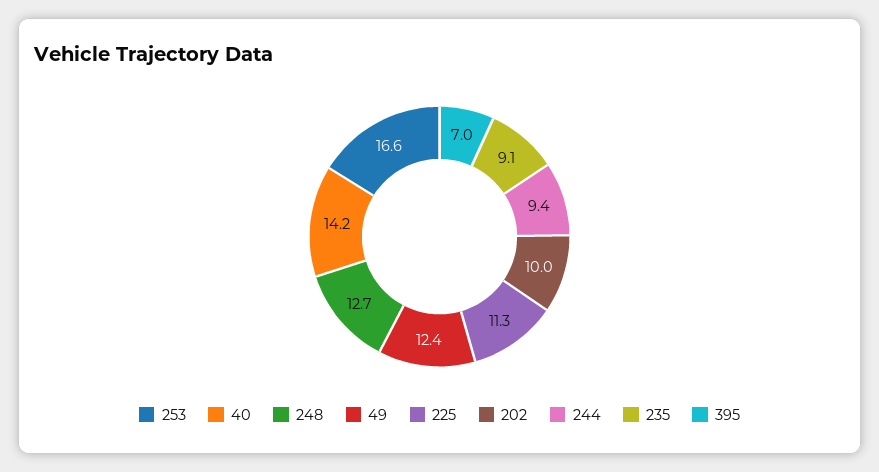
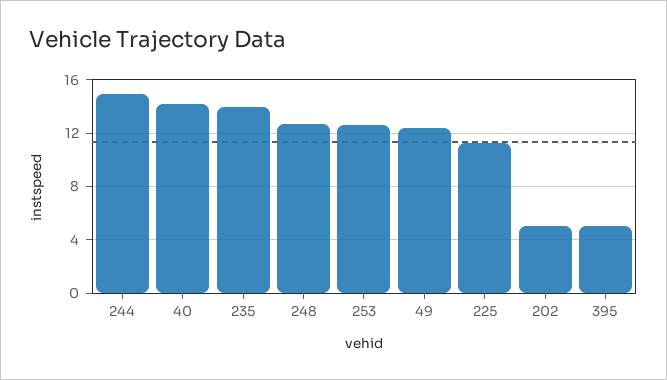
253: 16.6 -> 12.5
202: 10 -> 5
244: 9.4 -> 15
235: 9.1 -> 14
395: 7 -> 5

